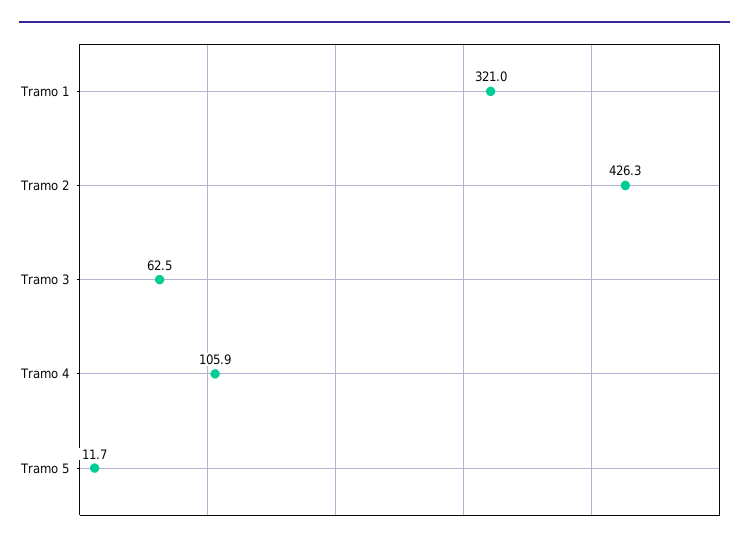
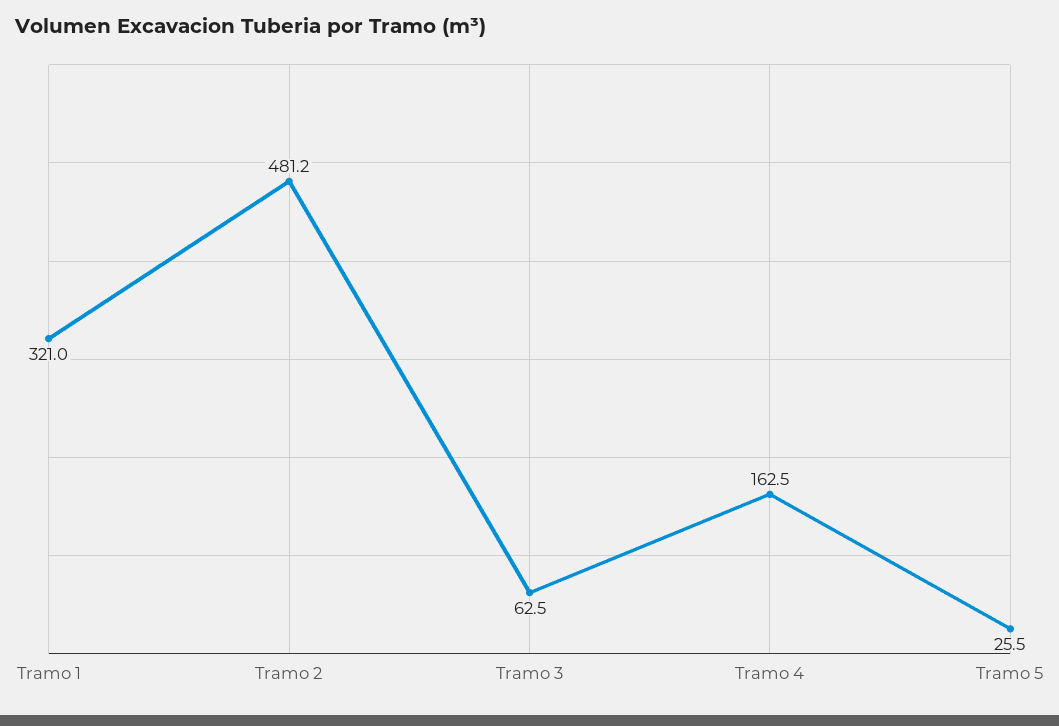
Tramo 2: 426.3 -> 481.2
Tramo 4: 105.9 -> 162.5
Tramo 5: 11.7 -> 25.5

